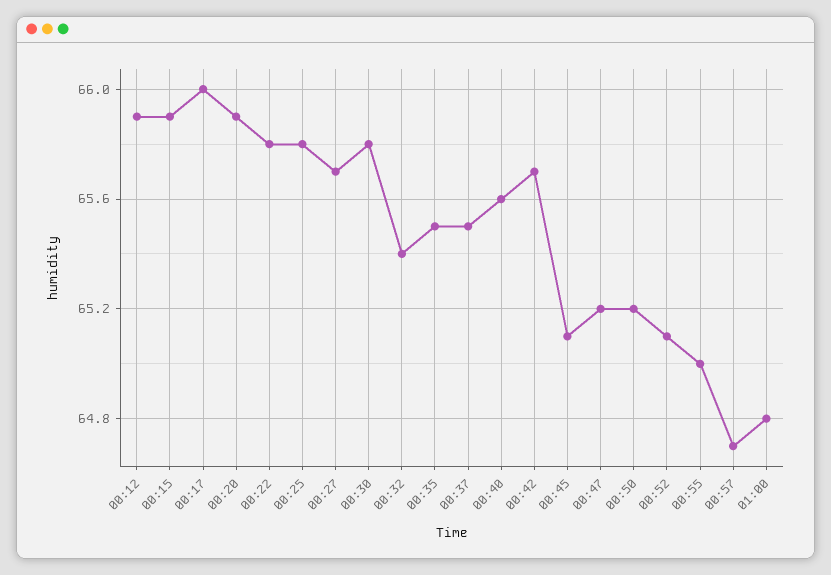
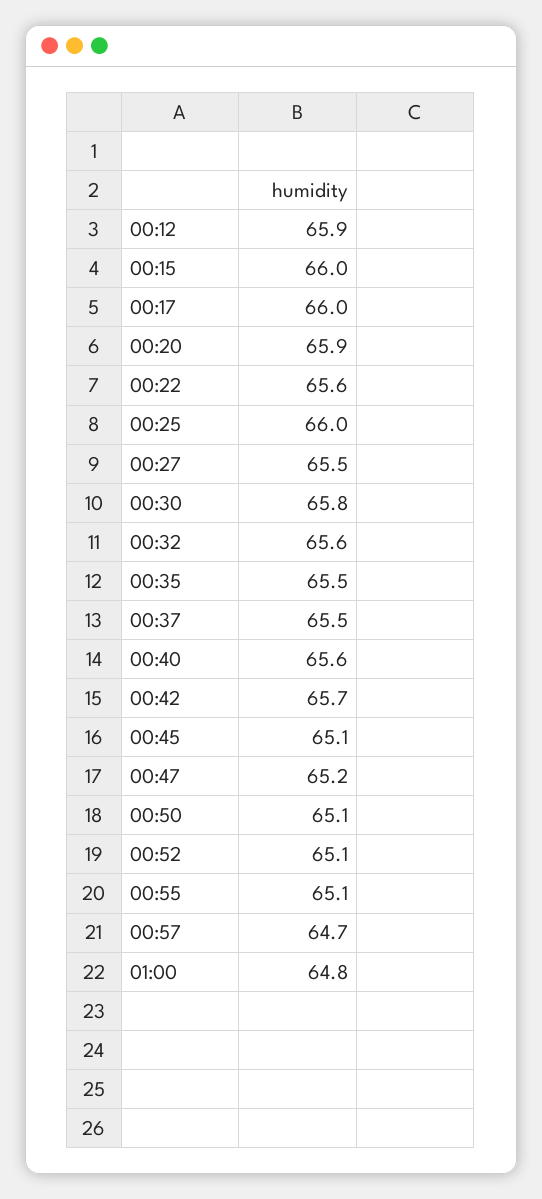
00:15: 65.9 -> 66
00:22: 65.8 -> 65.6
00:25: 65.8 -> 66
00:27: 65.7 -> 65.5
00:32: 65.4 -> 65.6
00:50: 65.2 -> 65.1
00:55: 65 -> 65.1

